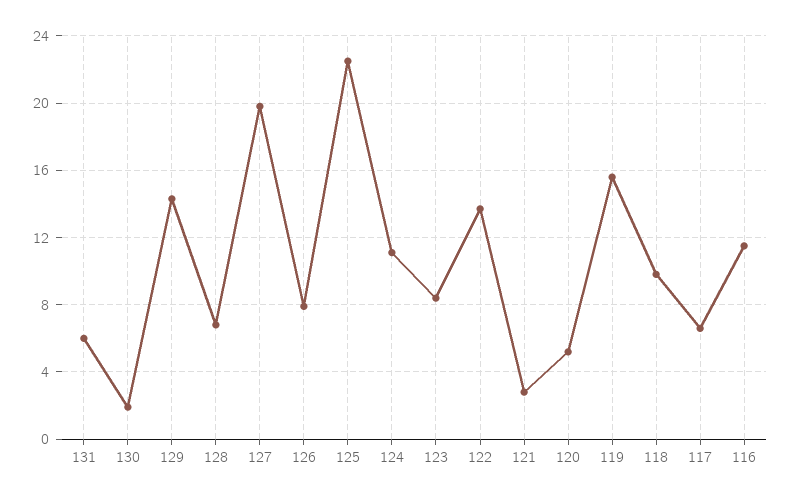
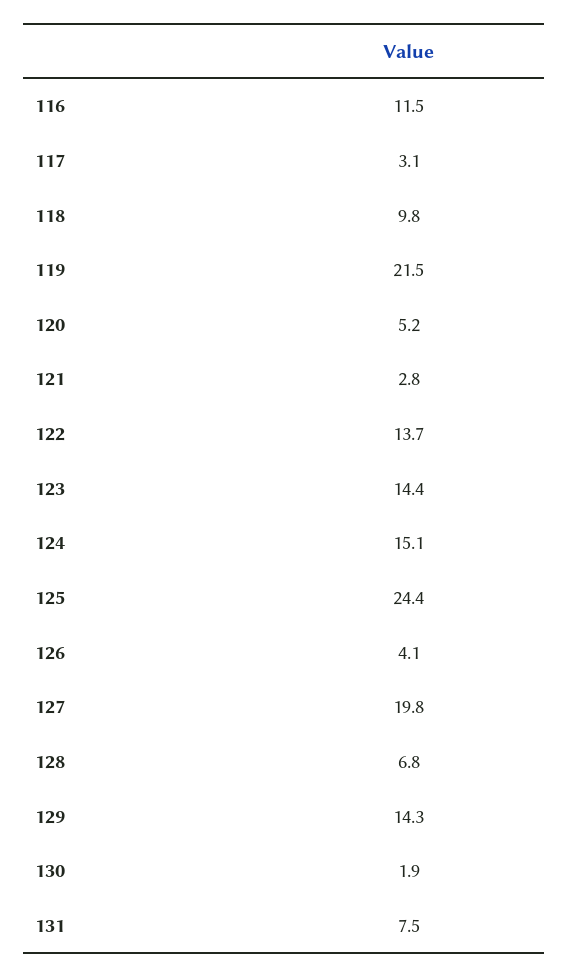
131: 6 -> 7.5
126: 8 -> 4.1
125: 22.5 -> 24.4
124: 11 -> 15.1
123: 8.5 -> 14.4
119: 15.5 -> 21.5
117: 6.5 -> 3.1

